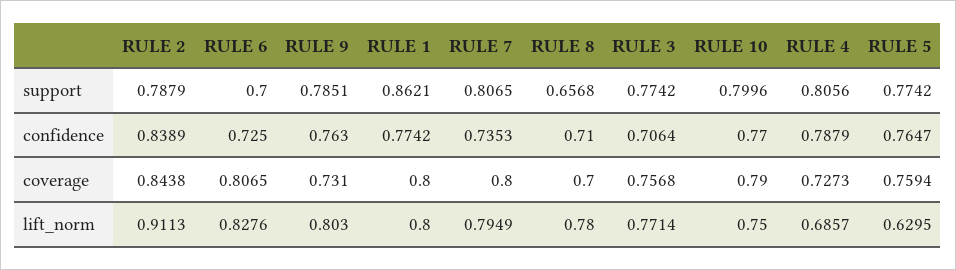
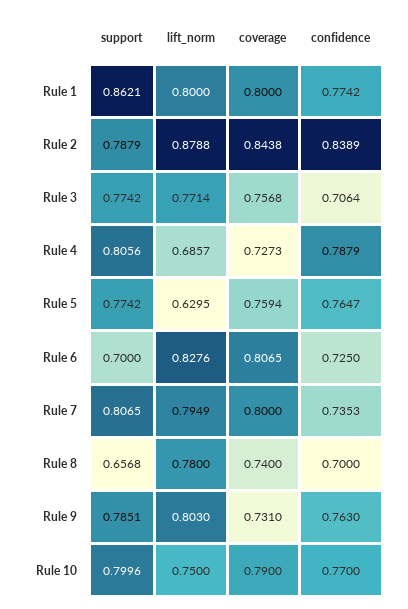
RULE 8, confidence: 0.71 -> 0.7
RULE 8, coverage: 0.7 -> 0.74
RULE 2, lift_norm: 0.9113 -> 0.8788

